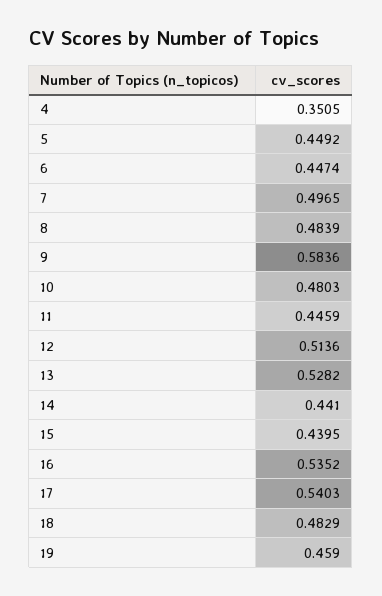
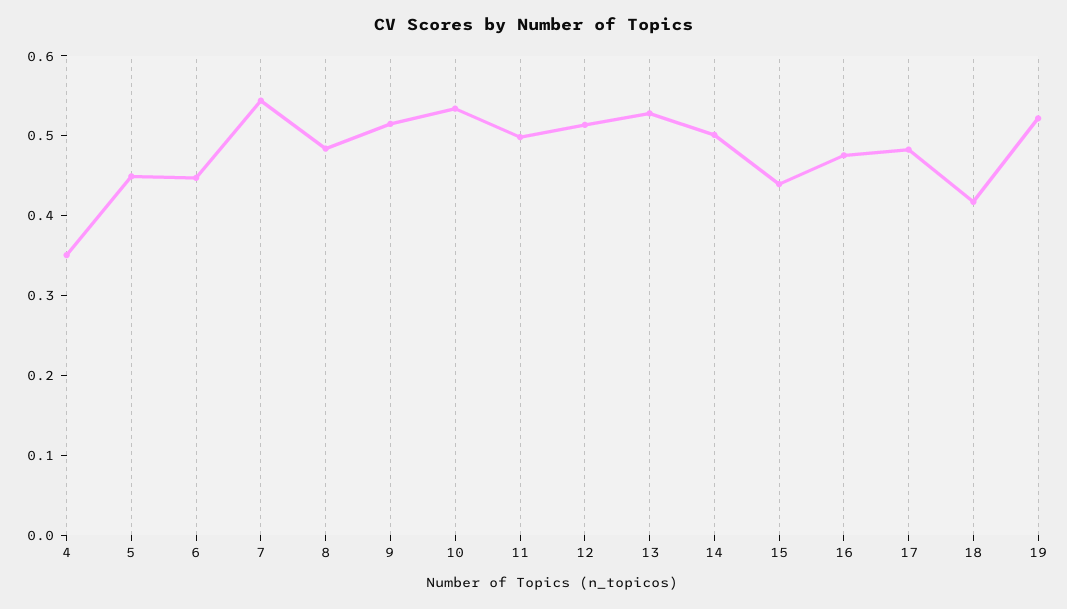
7: 0.4965 -> 0.54
9: 0.5836 -> 0.52
10: 0.4803 -> 0.54
11: 0.4459 -> 0.5
14: 0.441 -> 0.5
16: 0.5352 -> 0.48
17: 0.5403 -> 0.48
18: 0.4829 -> 0.42
19: 0.459 -> 0.52

